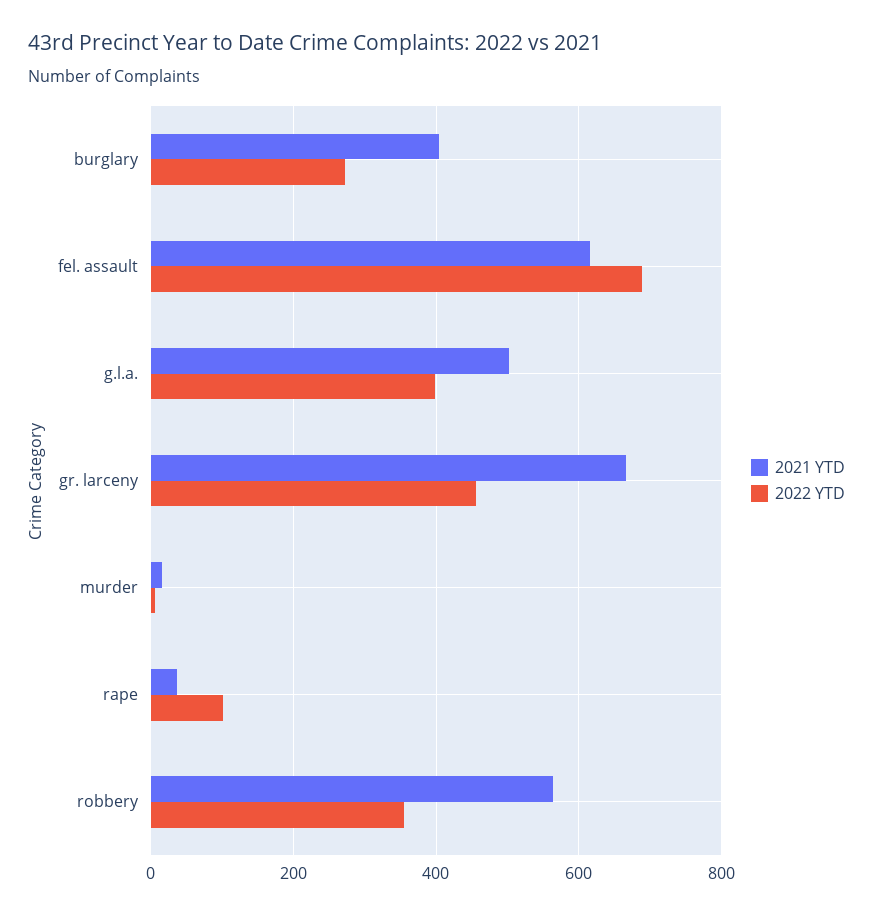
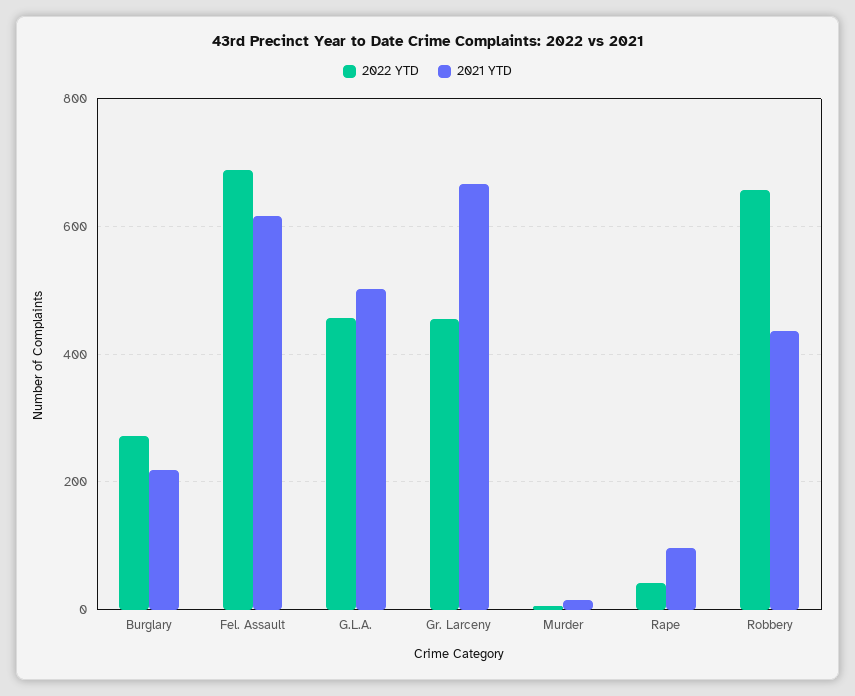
2021 YTD, burglary: 400 -> 220
2022 YTD, g.l.a.: 400 -> 460
2021 YTD, rape: 40 -> 100
2022 YTD, rape: 100 -> 40
2021 YTD, robbery: 560 -> 440
2022 YTD, robbery: 360 -> 660

